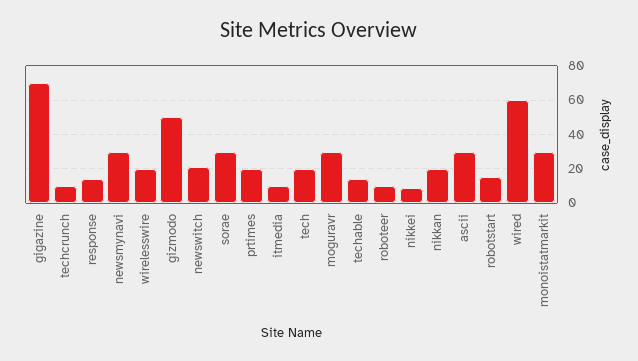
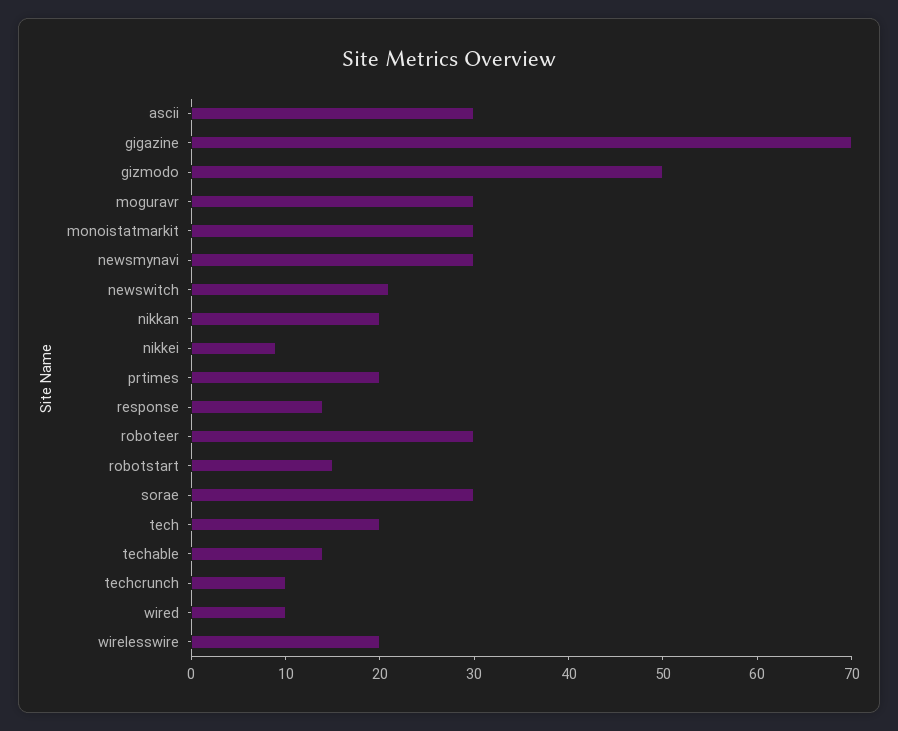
itmedia: 10 -> none
roboteer: 10 -> 30
wired: 60 -> 10

